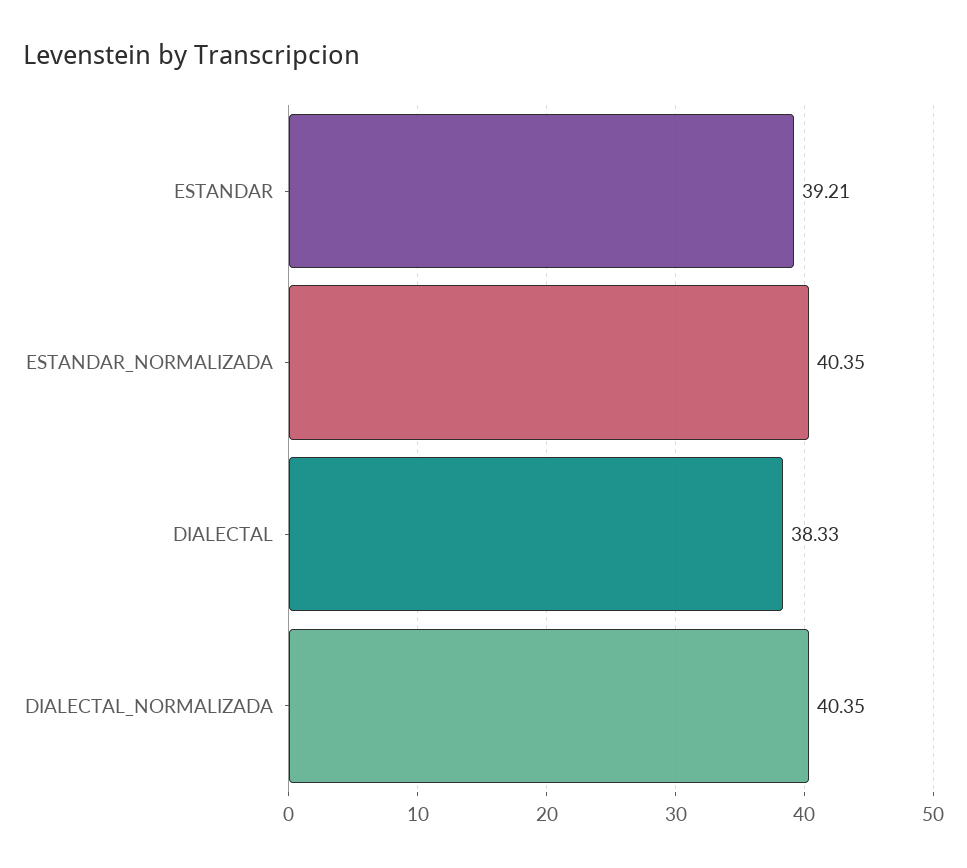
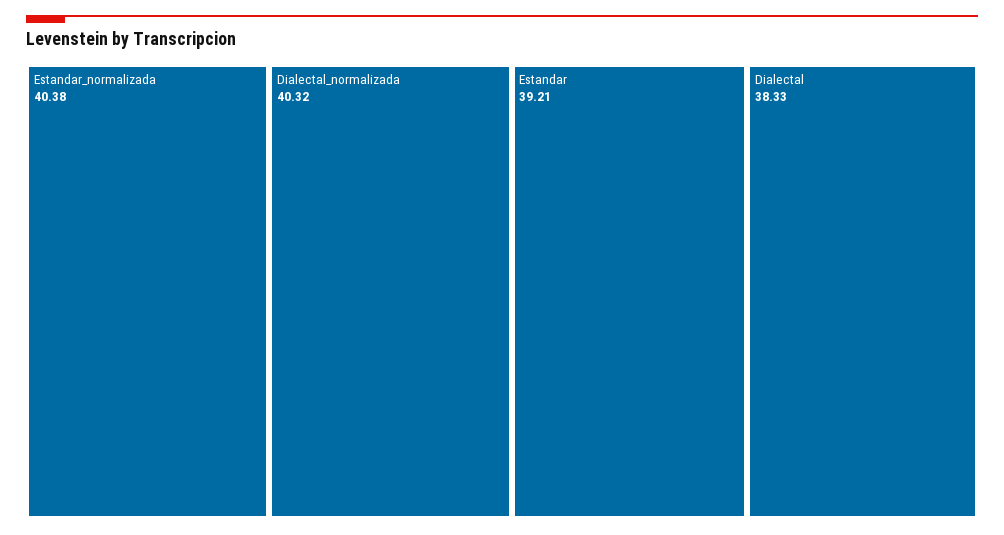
ESTANDAR_NORMALIZADA: 40.35 -> 40.38
DIALECTAL_NORMALIZADA: 40.35 -> 40.32

